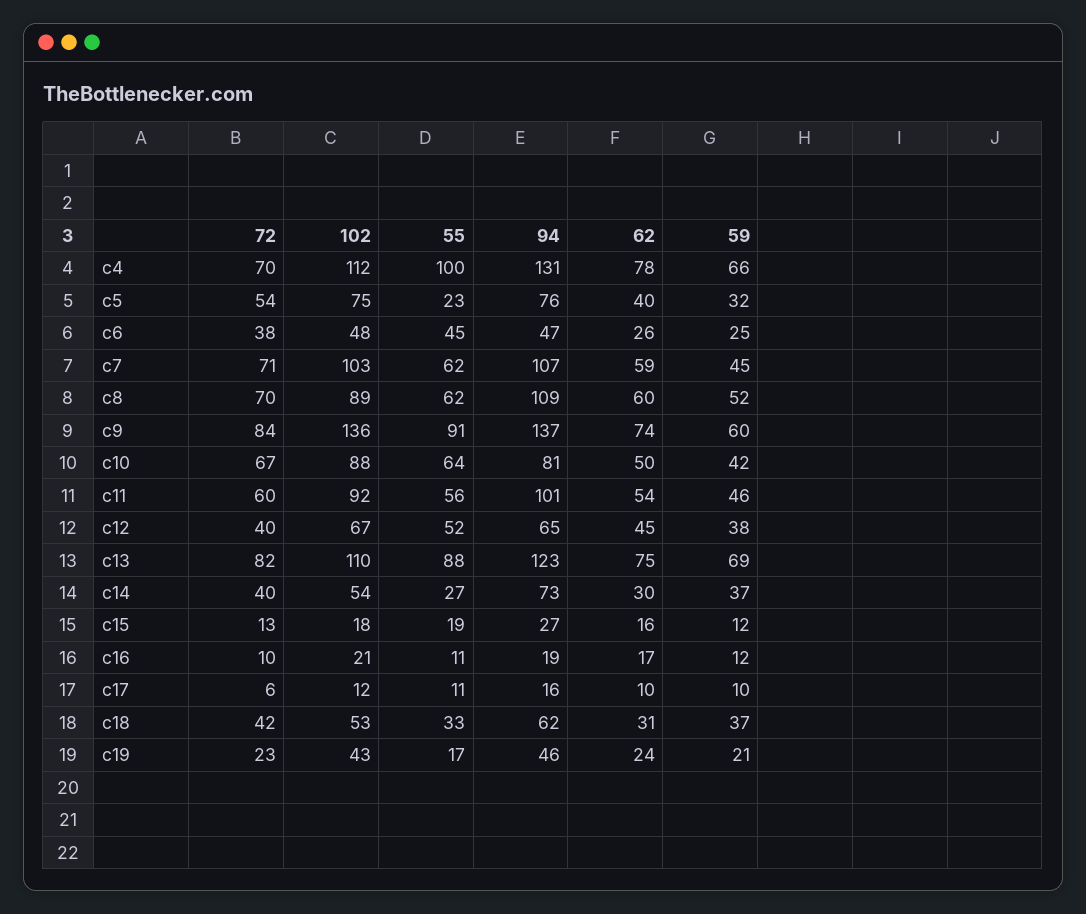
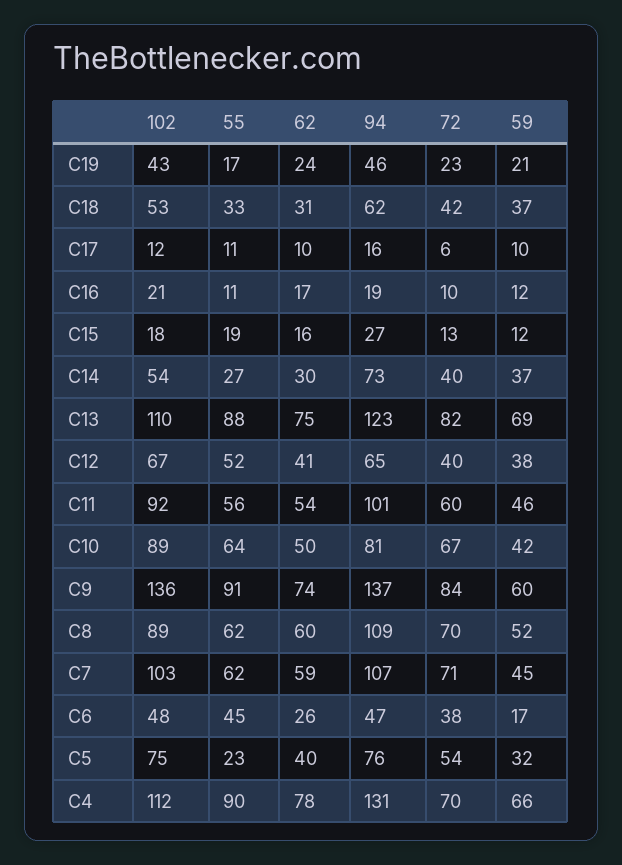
55, c4: 100 -> 90
59, c6: 25 -> 17
102, c10: 88 -> 89
62, c12: 45 -> 41

